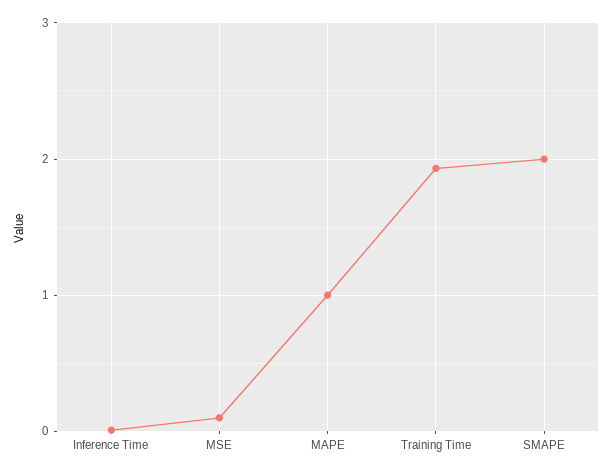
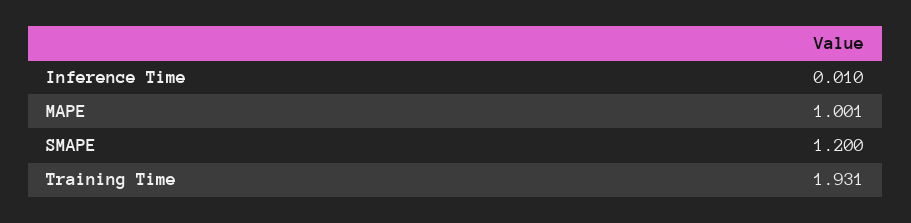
MSE: 0.1 -> none
SMAPE: 2 -> 1.2

